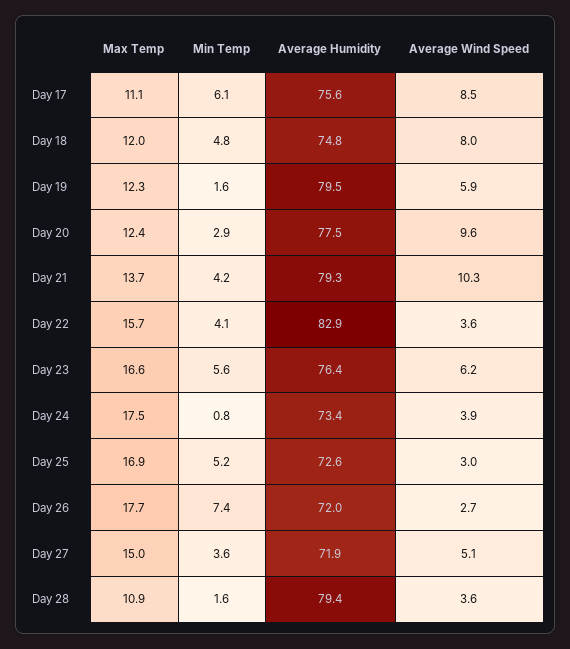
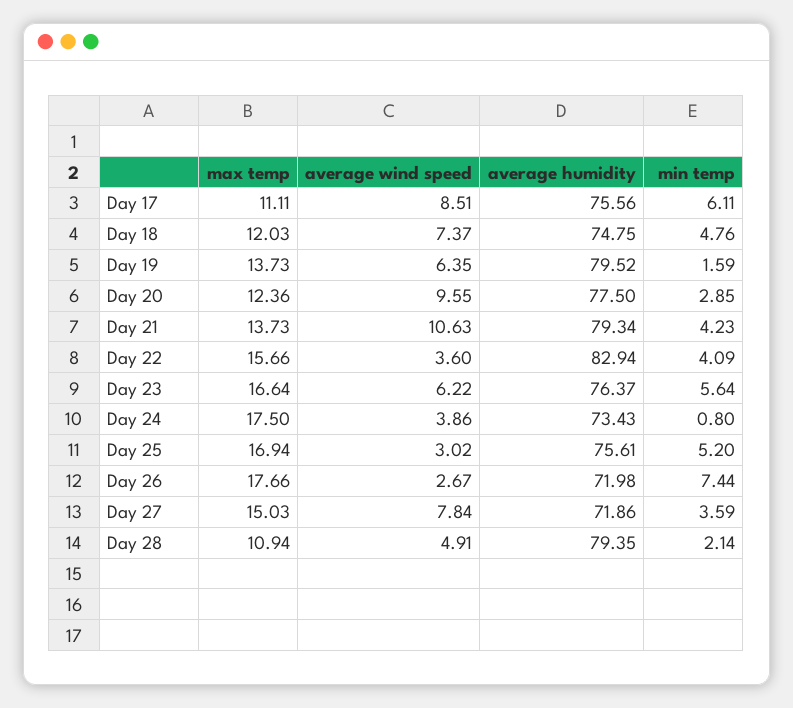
Average Wind Speed, Day 18: 8 -> 7.37
Max Temp, Day 19: 12.3 -> 13.73
Average Wind Speed, Day 19: 5.9 -> 6.35
Average Wind Speed, Day 21: 10.3 -> 10.63
Average Humidity, Day 25: 72.6 -> 75.61
Average Wind Speed, Day 27: 5.1 -> 7.84
Min Temp, Day 28: 1.6 -> 2.14
Average Wind Speed, Day 28: 3.6 -> 4.91

